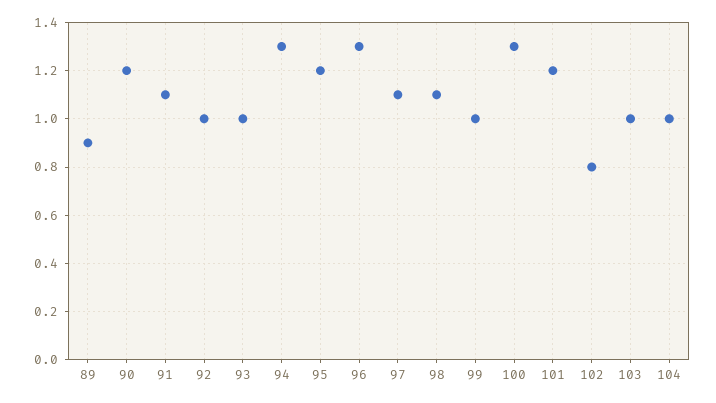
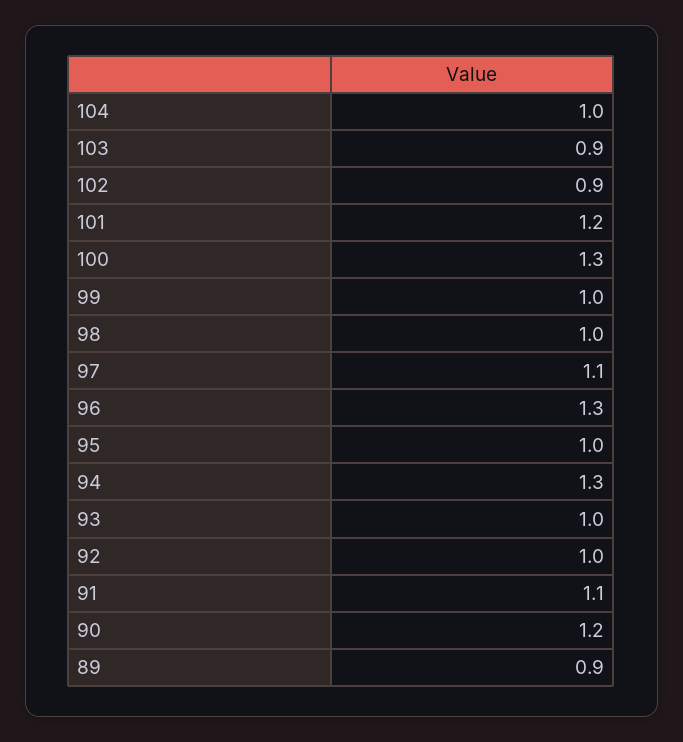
95: 1.2 -> 1
98: 1.1 -> 1
102: 0.8 -> 0.9
103: 1 -> 0.9

